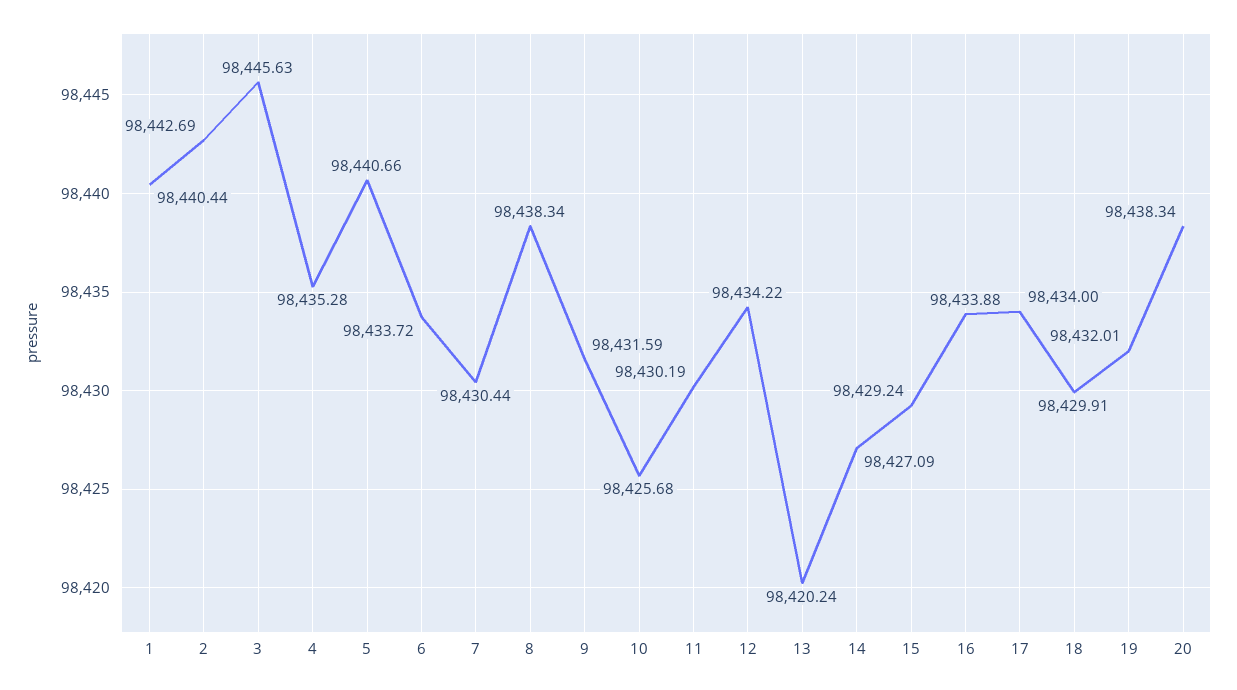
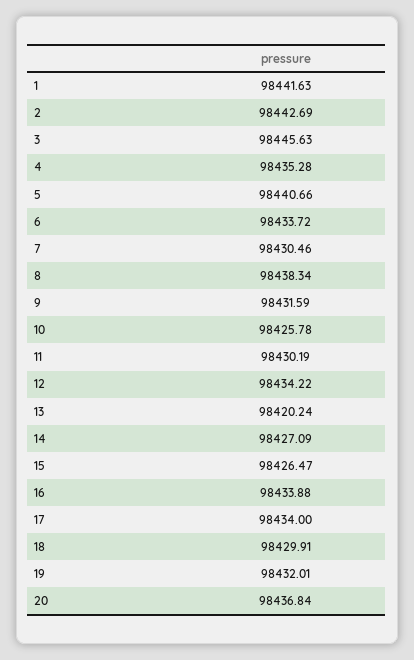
1: 98440.44 -> 98441.63
7: 98430.44 -> 98430.46
10: 98425.68 -> 98425.78
15: 98429.24 -> 98426.47
20: 98438.34 -> 98436.84

